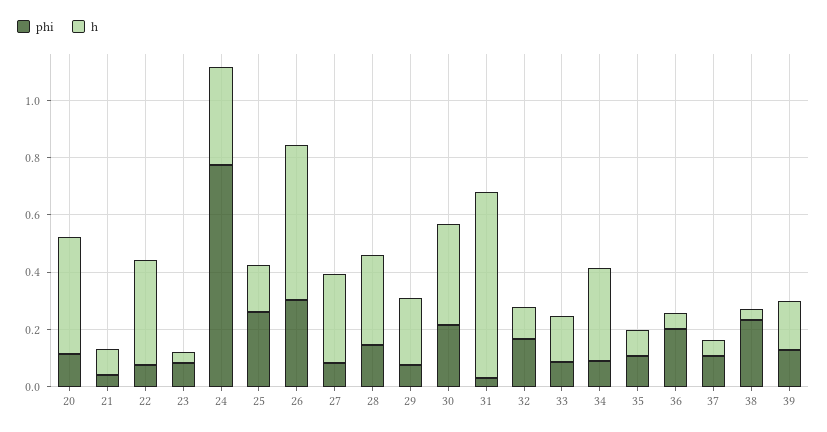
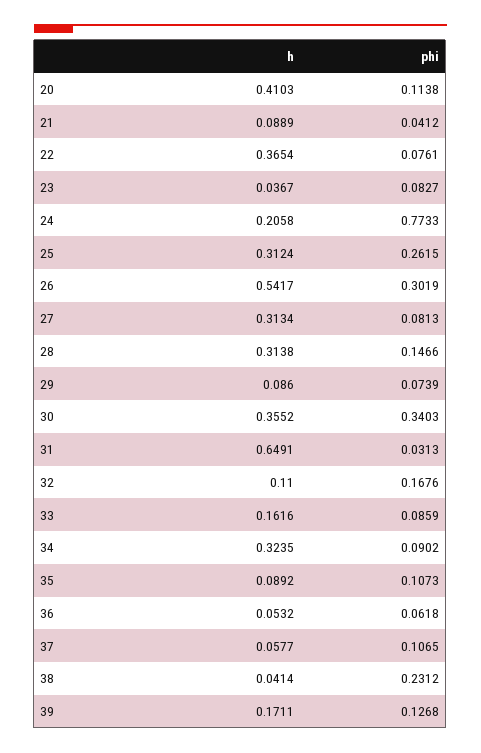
h, 24: 0.35 -> 0.2058
h, 25: 0.15 -> 0.3124
h, 29: 0.25 -> 0.086
phi, 30: 0.2 -> 0.3403
phi, 36: 0.2 -> 0.0618

